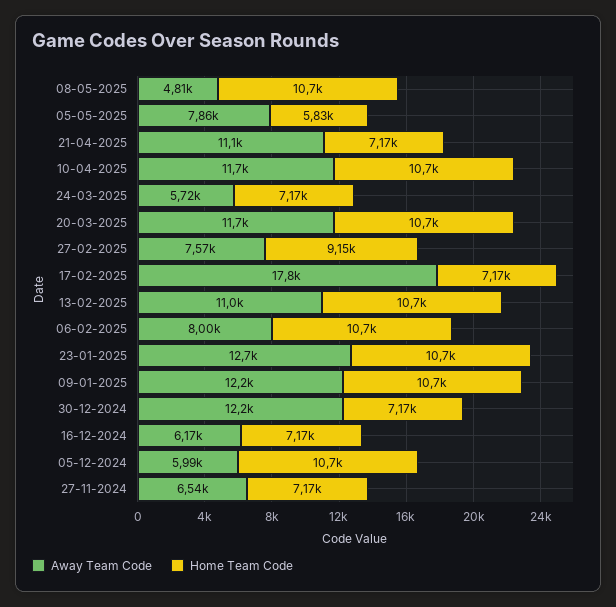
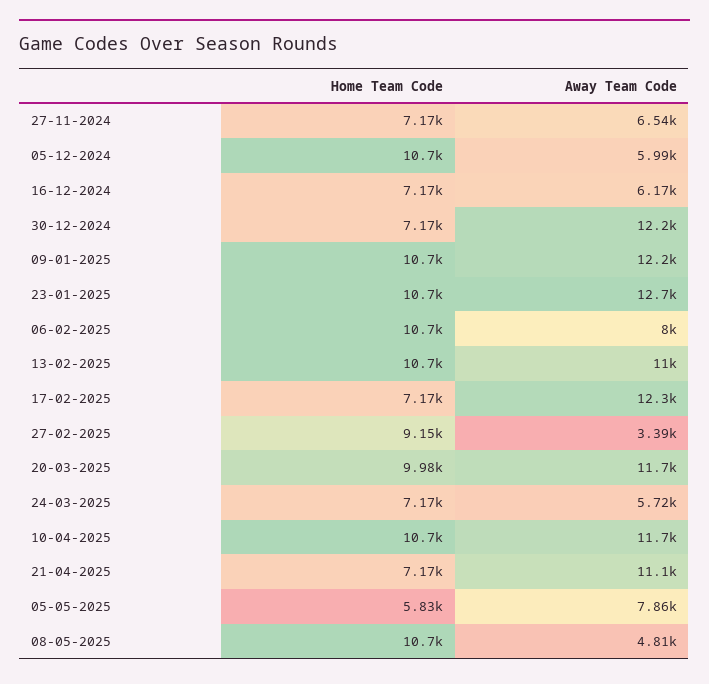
Home Team Code, 20-03-2025: 10700 -> 9980
Away Team Code, 27-02-2025: 7570 -> 3390
Away Team Code, 17-02-2025: 17800 -> 12300

